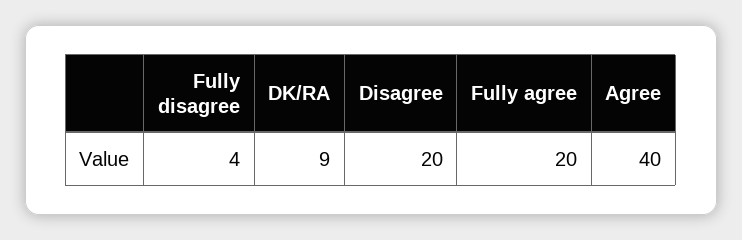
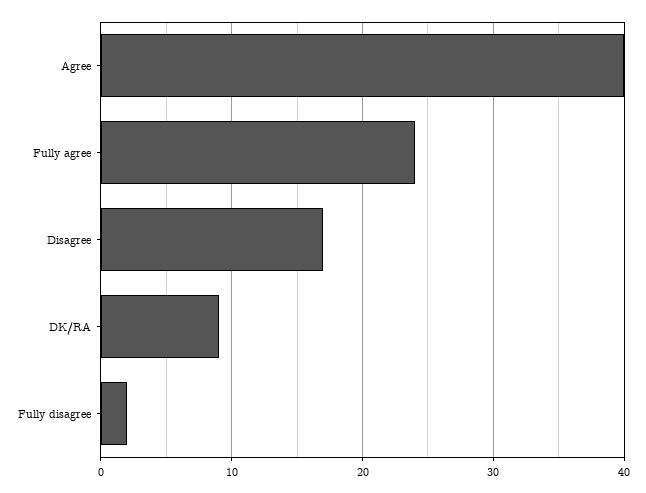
Fully disagree: 4 -> 2
Disagree: 20 -> 17
Fully agree: 20 -> 24

